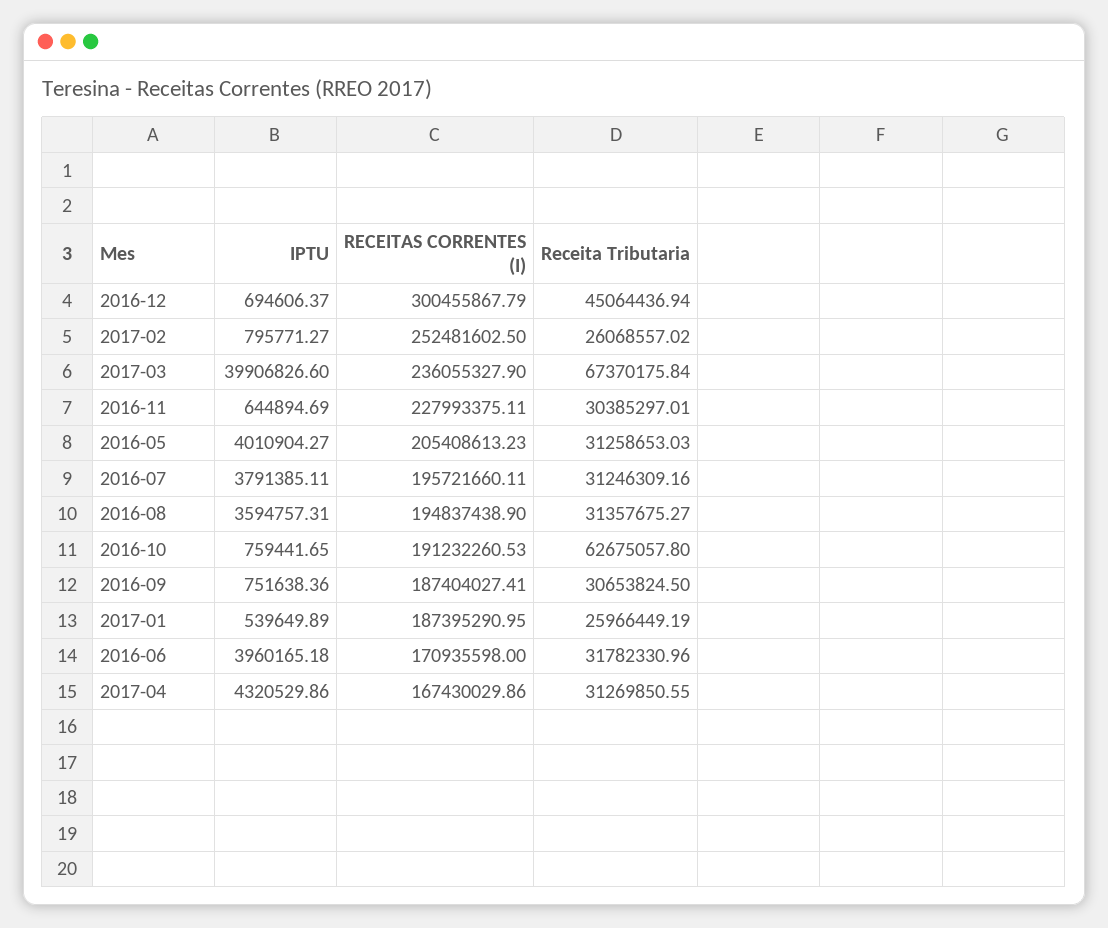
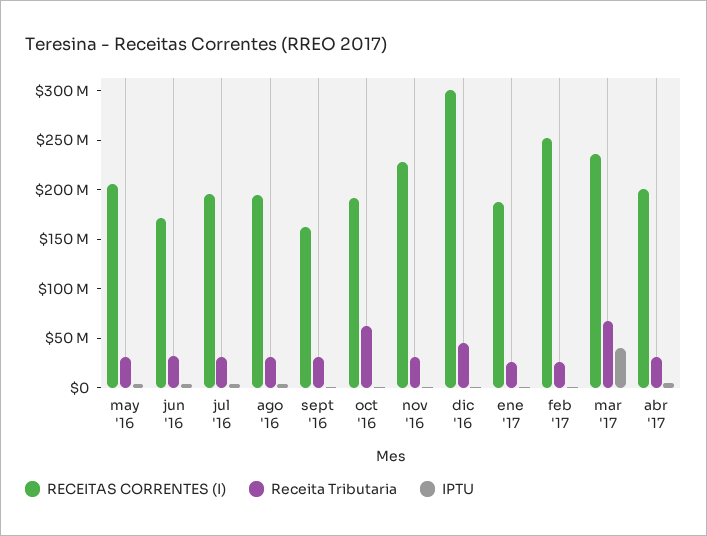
RECEITAS CORRENTES (I), 2016-09: 187404027.41 -> 160000000
RECEITAS CORRENTES (I), 2017-04: 167430029.86 -> 200000000

